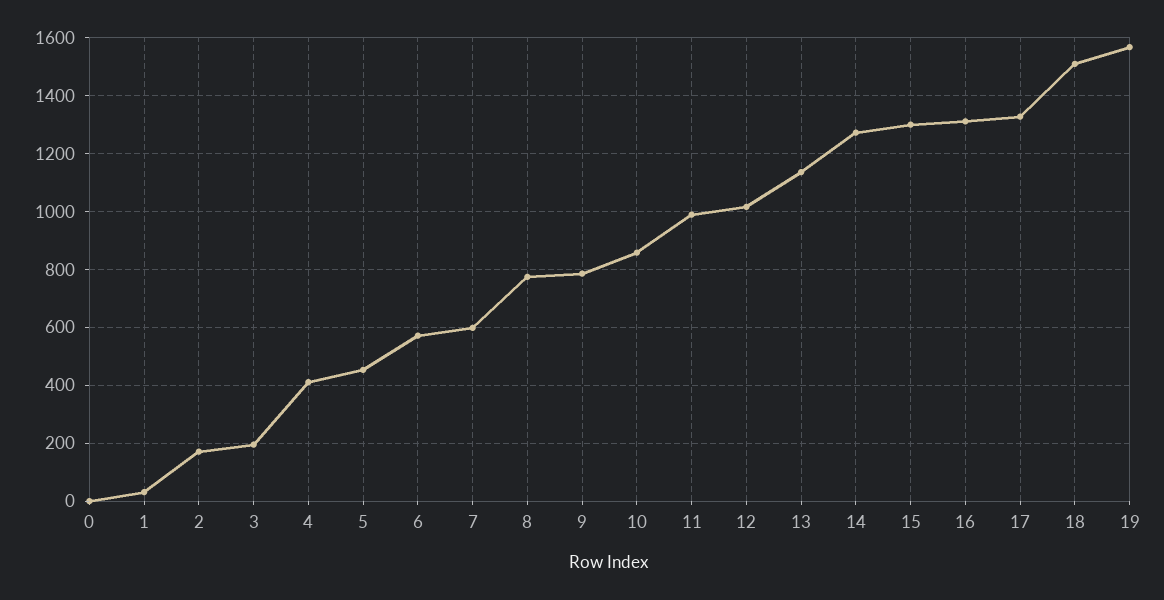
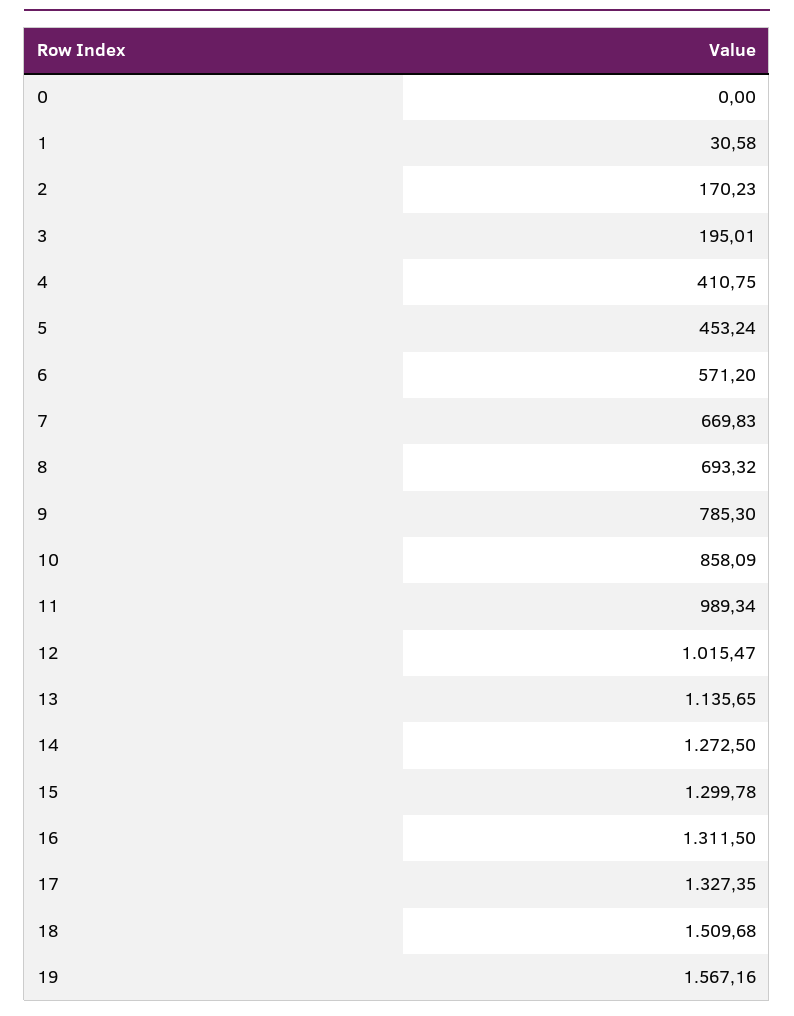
7: 600 -> 669.83
8: 775 -> 693.32

